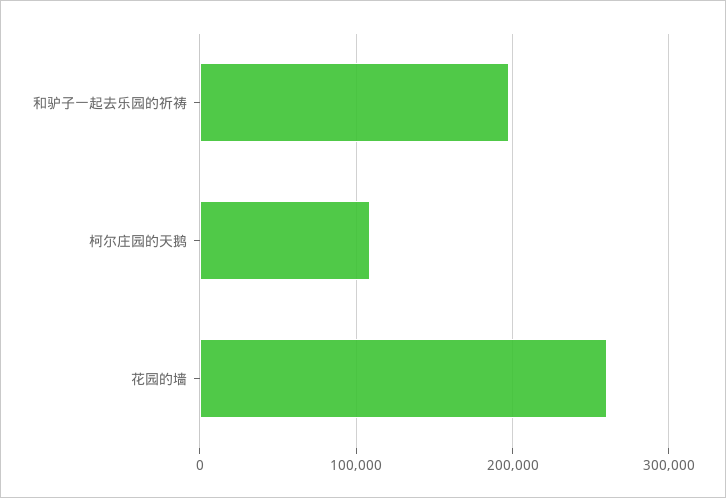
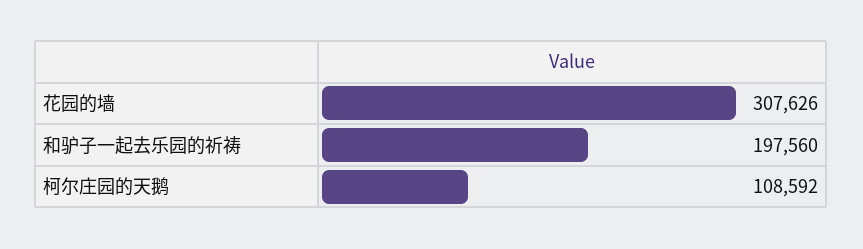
花园的墙: 260000 -> 307626

